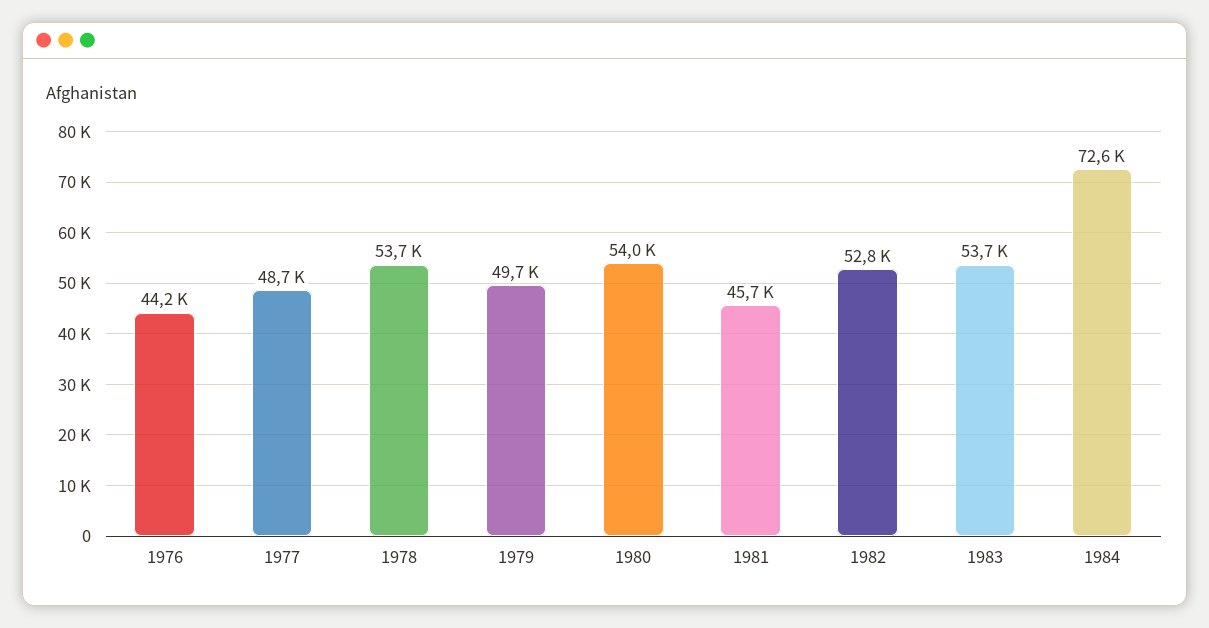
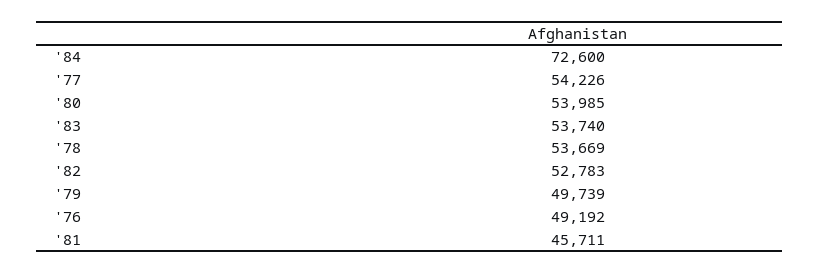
1976: 44200 -> 49192
1977: 48700 -> 54226

